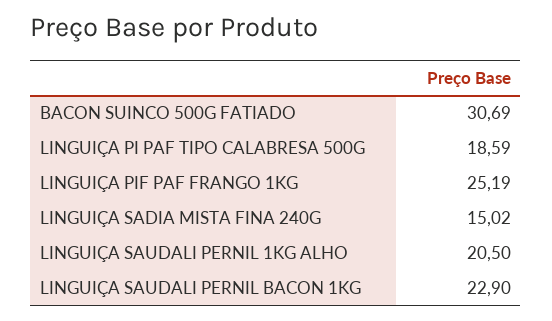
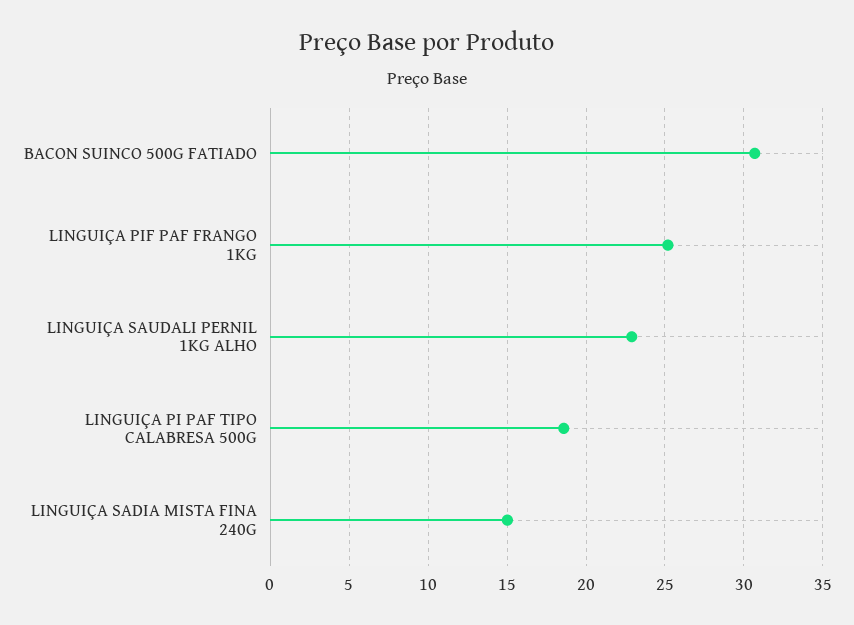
LINGUIÇA SAUDALI PERNIL 1KG ALHO: 20.5 -> 23
LINGUIÇA SAUDALI PERNIL BACON 1KG: 22.9 -> none

